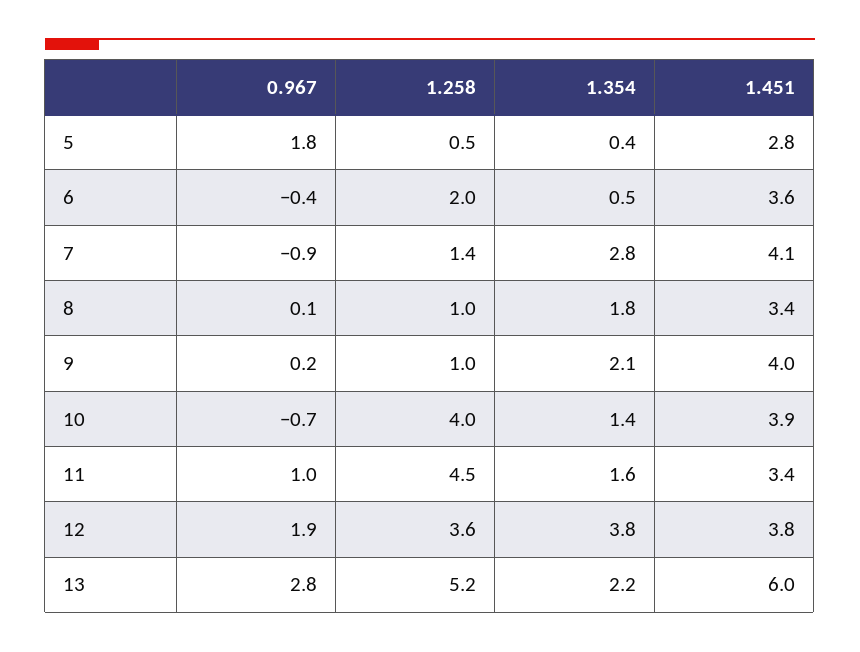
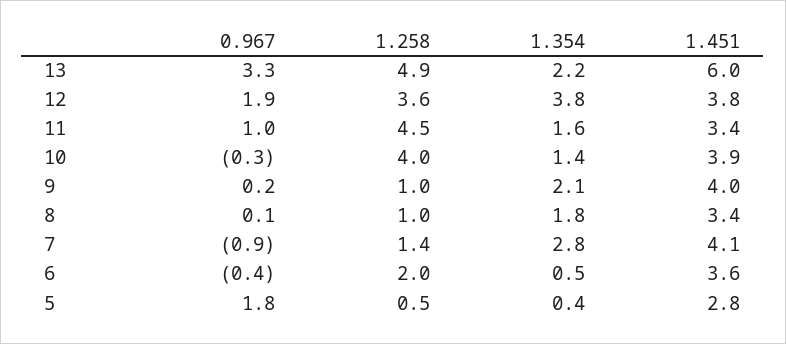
0.967, 10: -0.7 -> -0.3
0.967, 13: 2.8 -> 3.3
1.258, 13: 5.2 -> 4.9

